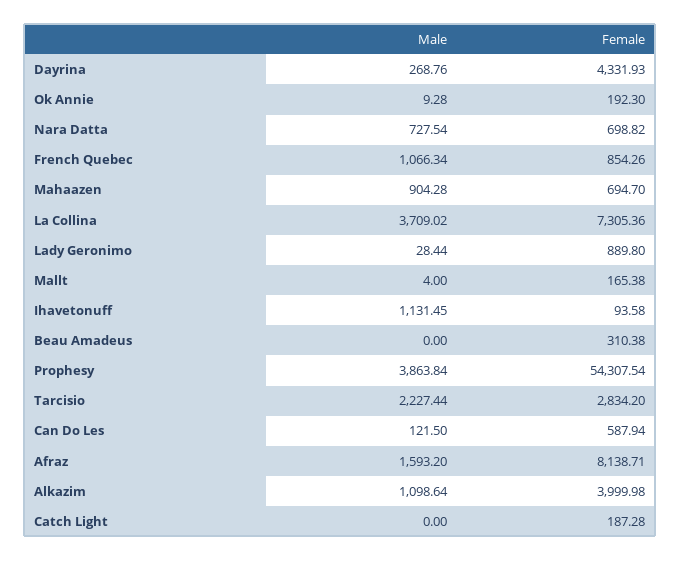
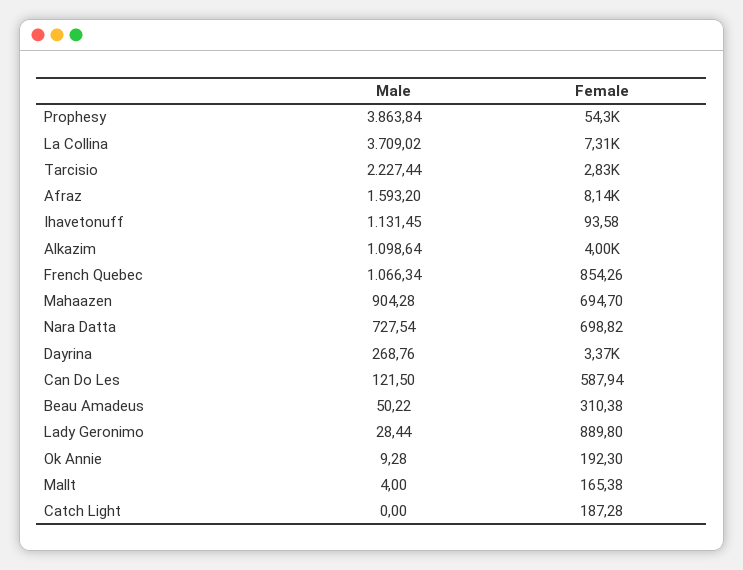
Female, Dayrina: 4331.93 -> 3370
Male, Beau Amadeus: 0 -> 50.22

